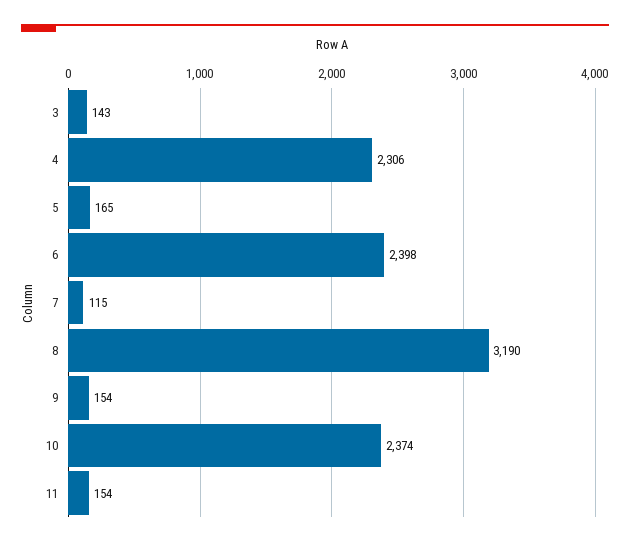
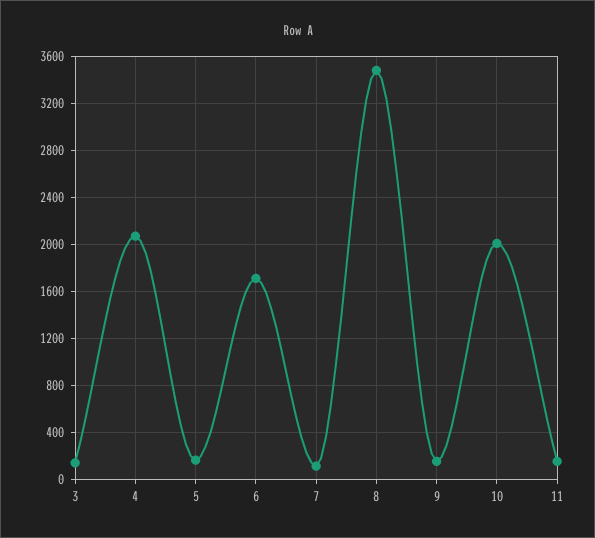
4: 2306 -> 2100
6: 2398 -> 1700
8: 3190 -> 3500
10: 2374 -> 2000

